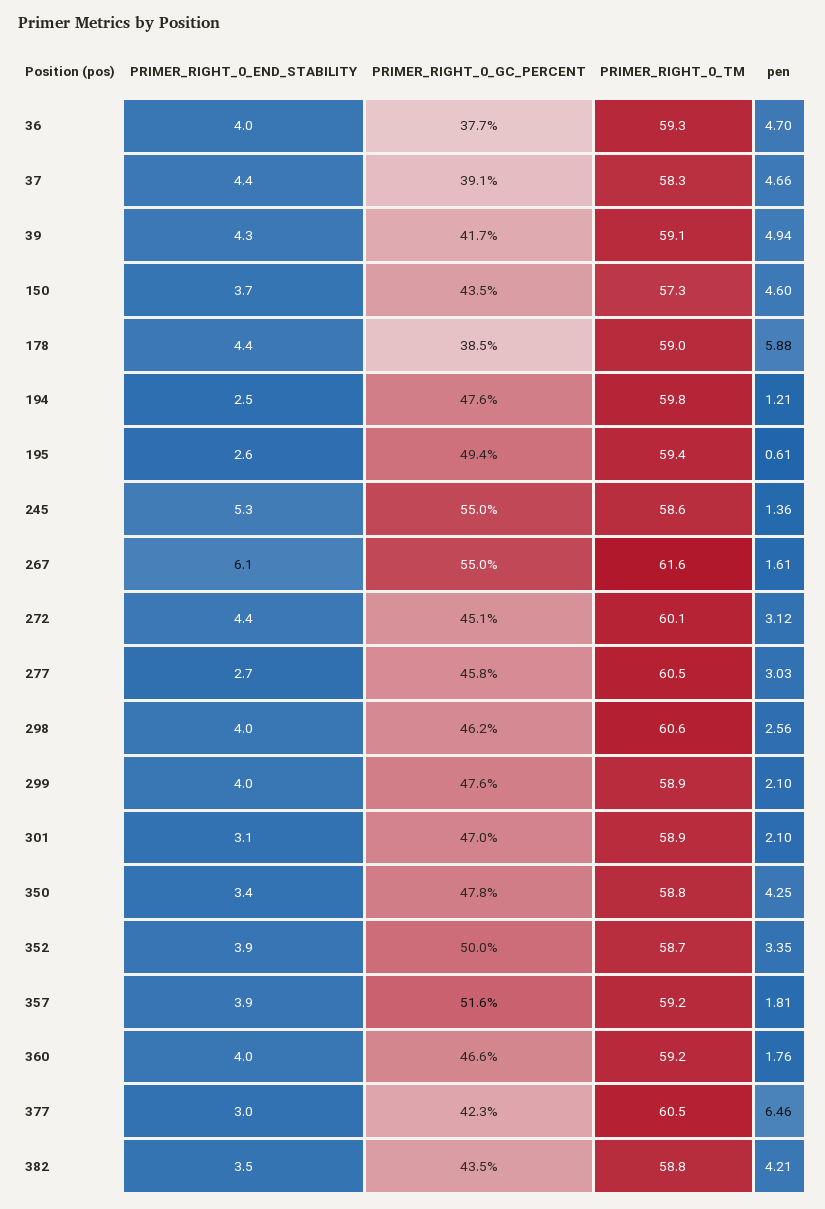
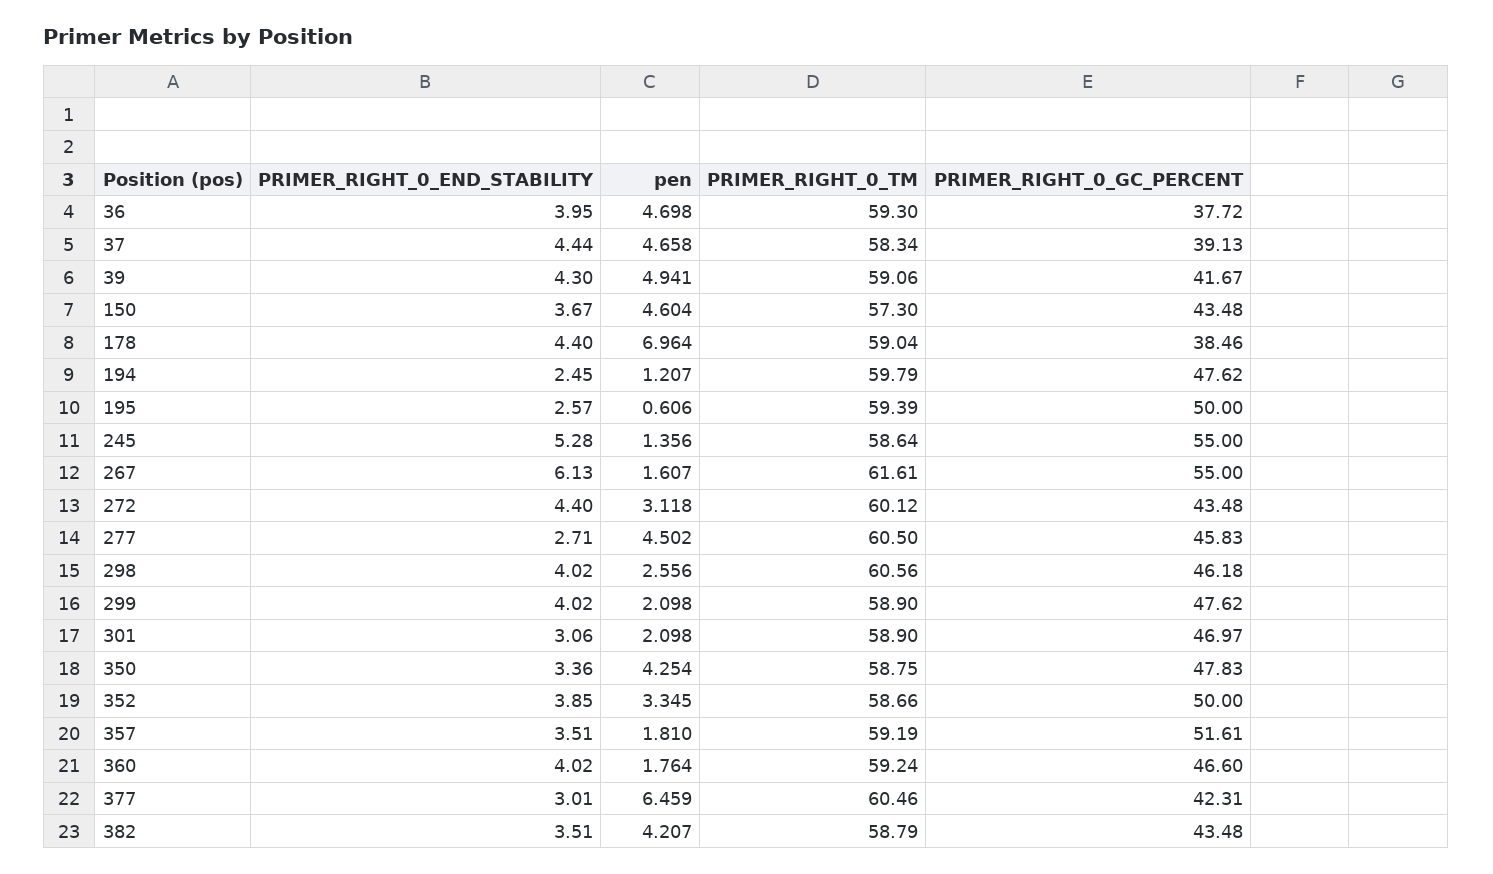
pen, 178: 5.88 -> 6.964
PRIMER_RIGHT_0_GC_PERCENT, 195: 49.4 -> 50
PRIMER_RIGHT_0_GC_PERCENT, 272: 45.1 -> 43.48
pen, 277: 3.03 -> 4.502
PRIMER_RIGHT_0_END_STABILITY, 357: 3.9 -> 3.51

